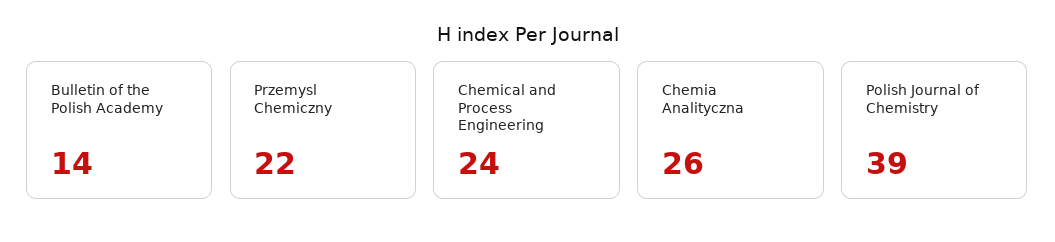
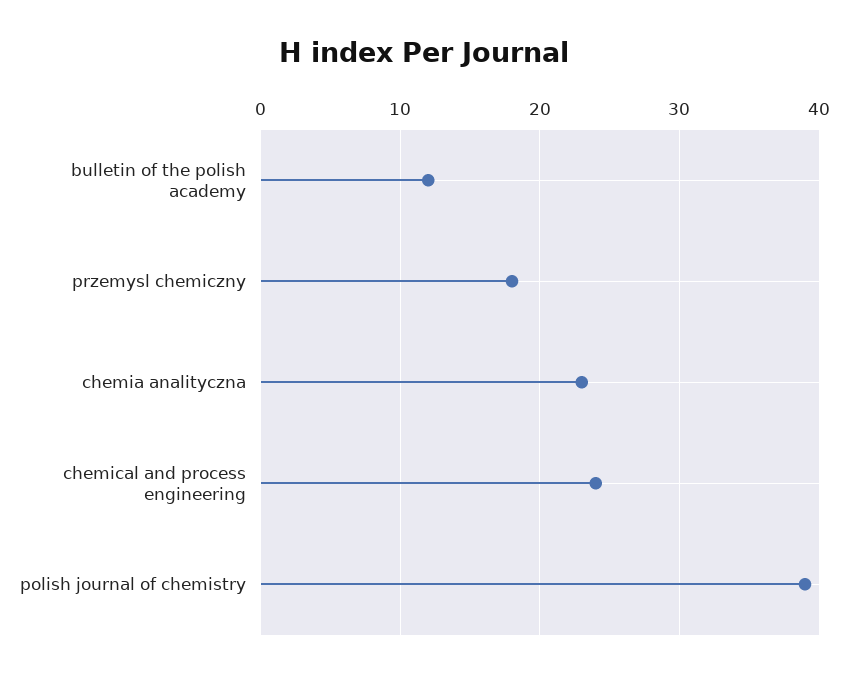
Bulletin of the Polish Academy: 14 -> 12
Przemysl Chemiczny: 22 -> 18
Chemia Analityczna: 26 -> 23

